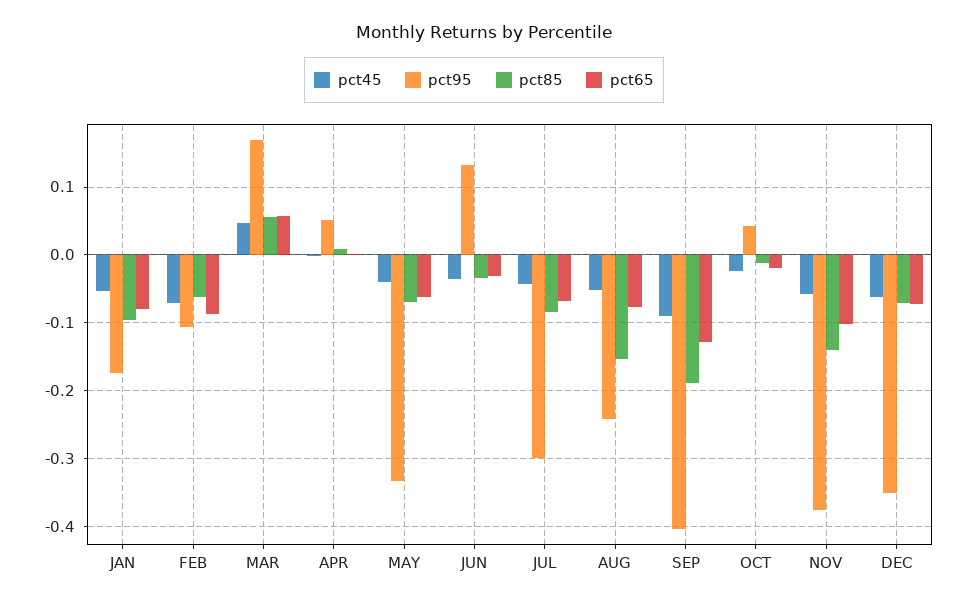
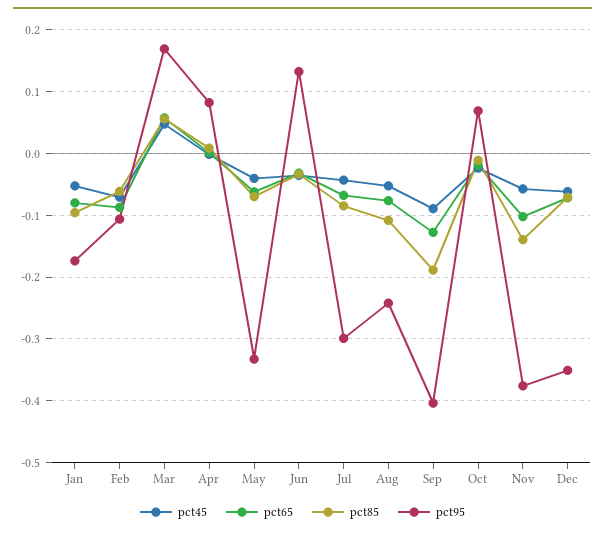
pct95, APR: 0.05 -> 0.08
pct85, AUG: -0.15 -> -0.11
pct95, OCT: 0.04 -> 0.07

